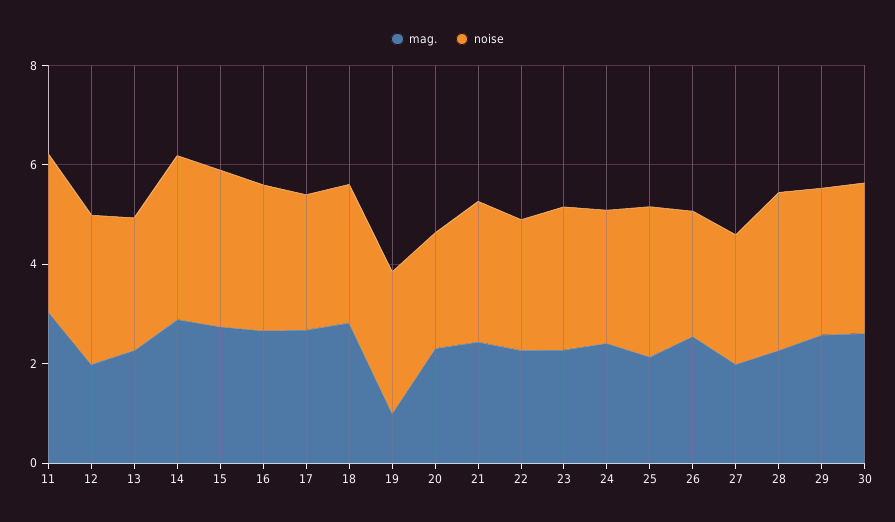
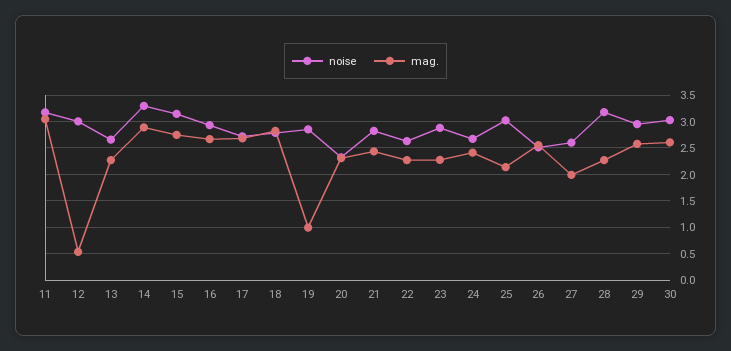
mag., 12: 2 -> 0.5

